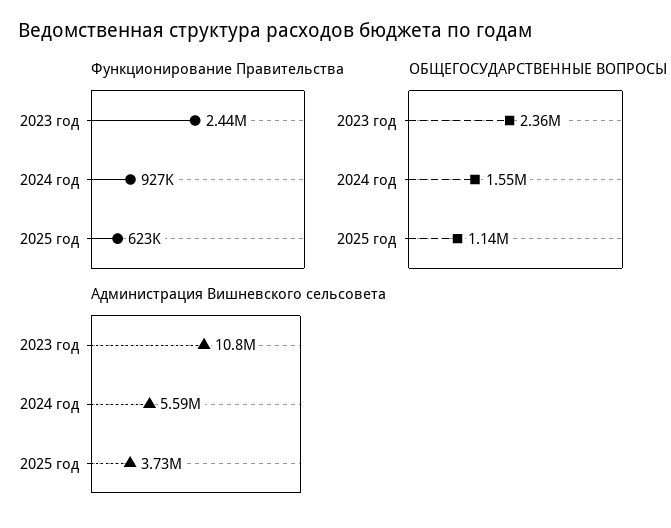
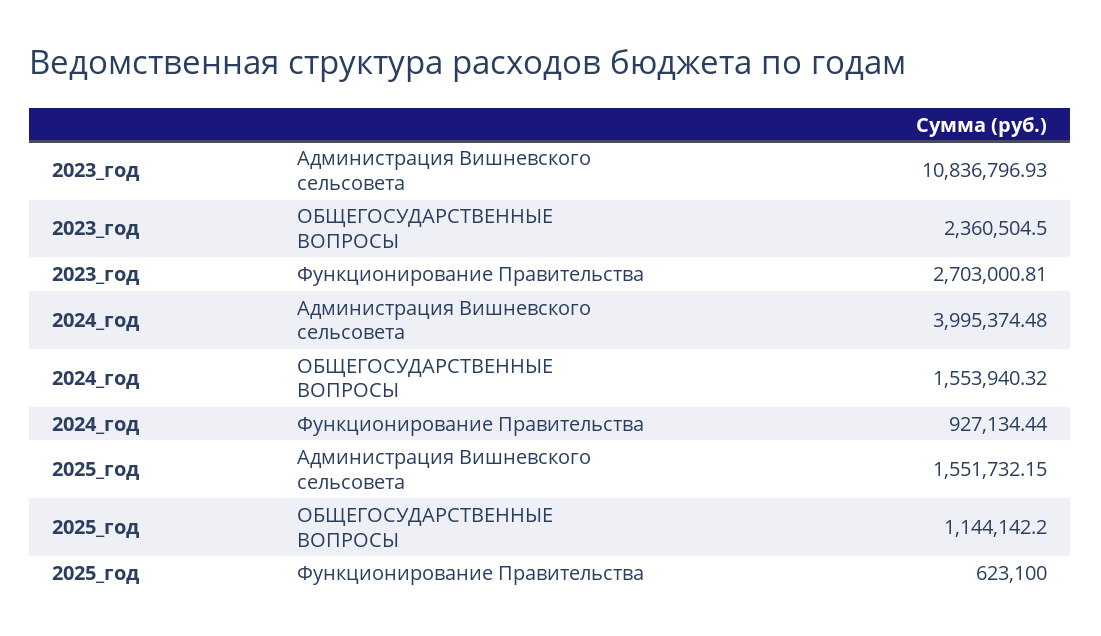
Функционирование Правительства, 2023 год: 2440000 -> 2703000.81
Администрация Вишневского сельсовета, 2024 год: 5590000 -> 3995374.48
Администрация Вишневского сельсовета, 2025 год: 3730000 -> 1551732.15

